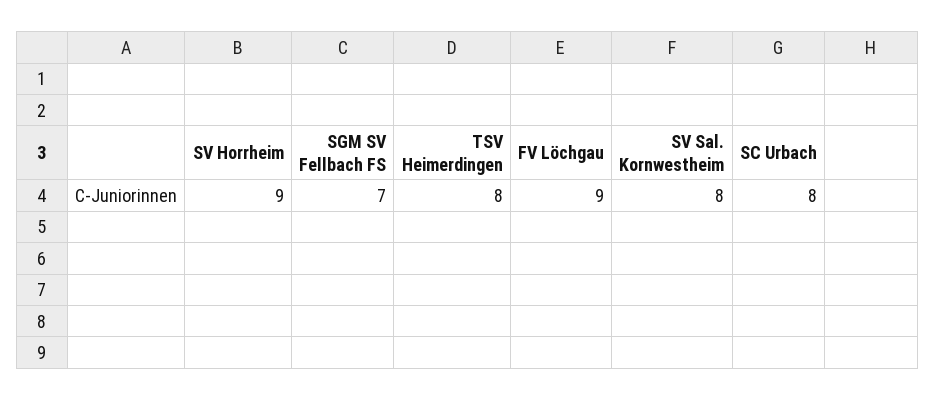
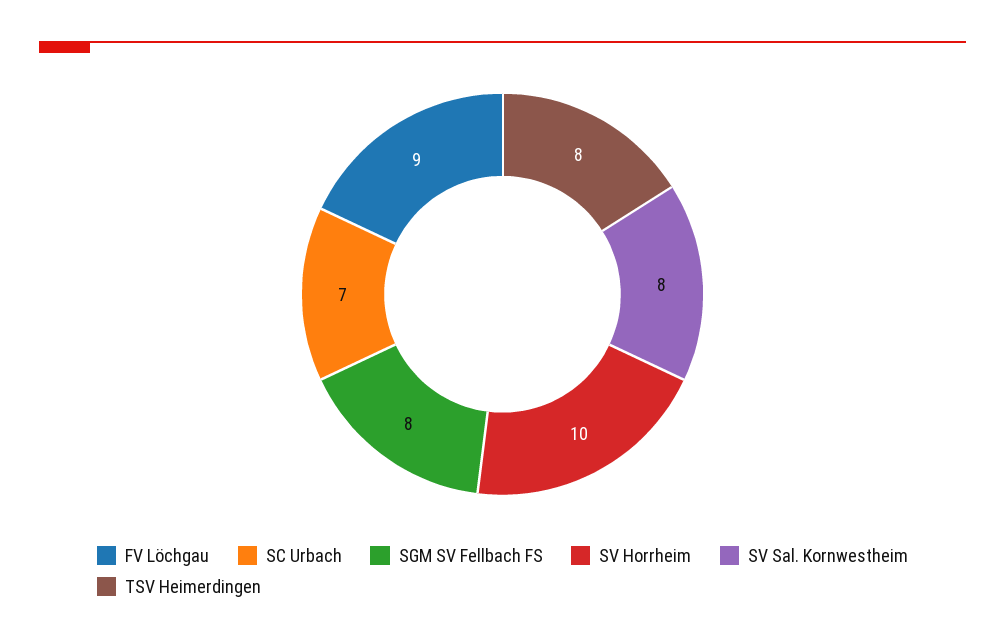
SV Horrheim: 9 -> 10
SGM SV Fellbach FS: 7 -> 8
SC Urbach: 8 -> 7

